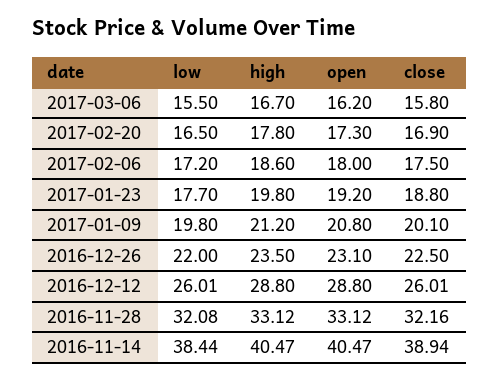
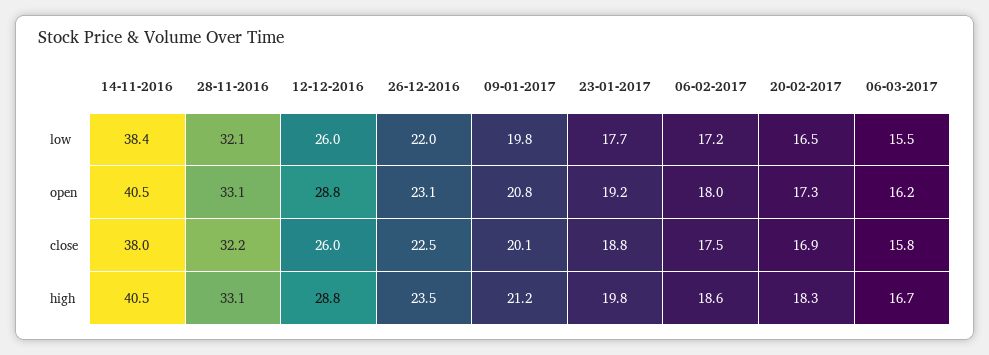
high, 2017-02-20: 17.8 -> 18.3
close, 2016-11-14: 38.94 -> 38

